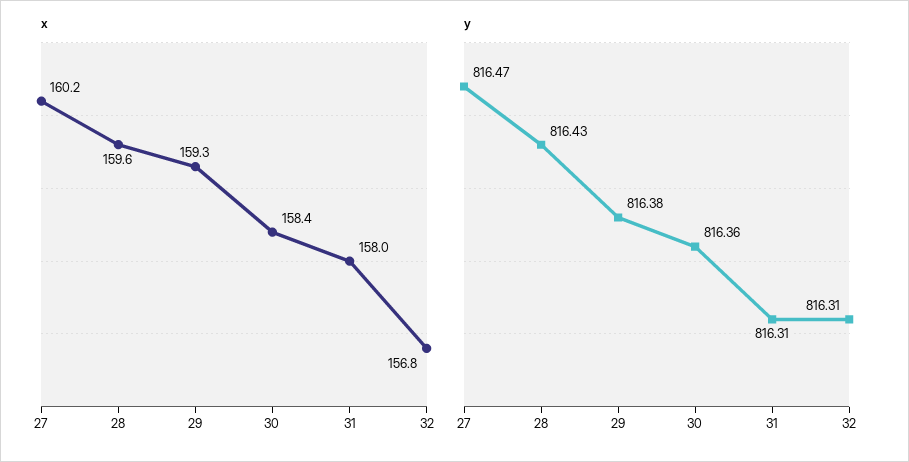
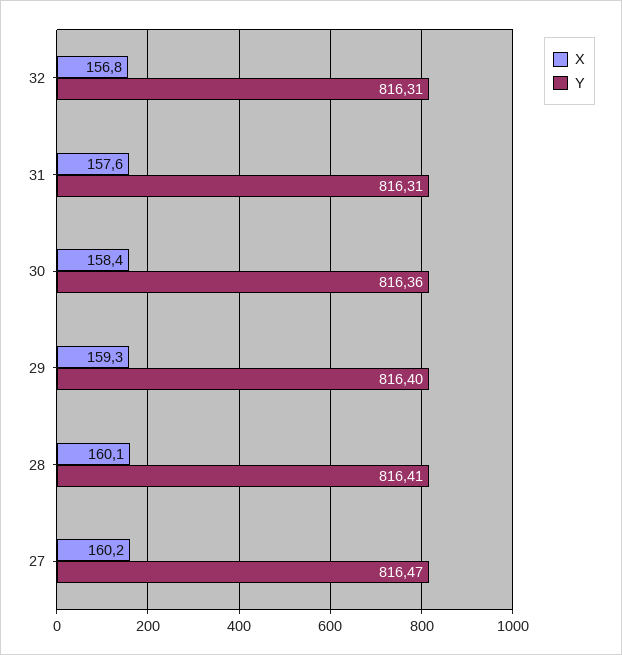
x, 28: 159.6 -> 160.1
x, 31: 158 -> 157.6
y, 28: 816.43 -> 816.41
y, 29: 816.38 -> 816.4

